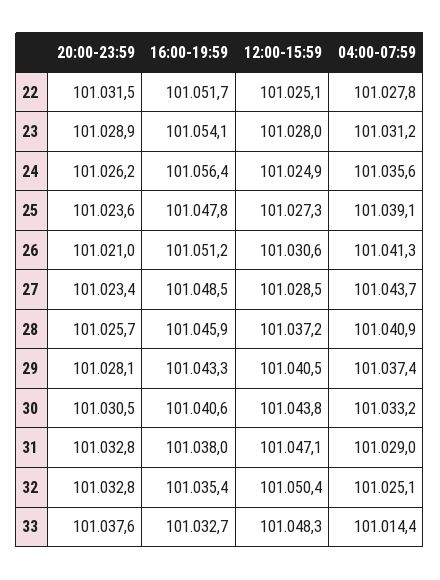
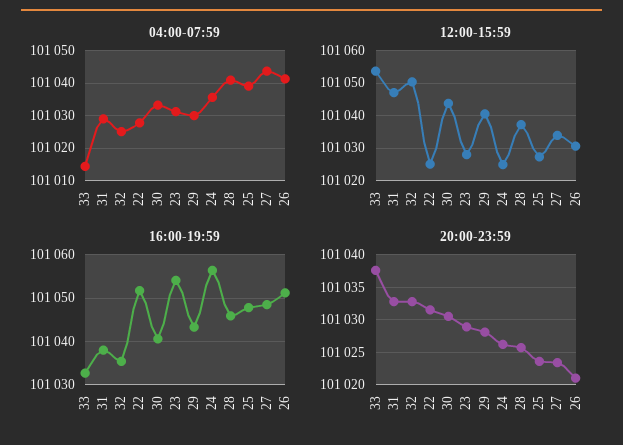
12:00-15:59, 27: 101028.5 -> 101034
04:00-07:59, 29: 101037.4 -> 101030
12:00-15:59, 33: 101048.3 -> 101054

